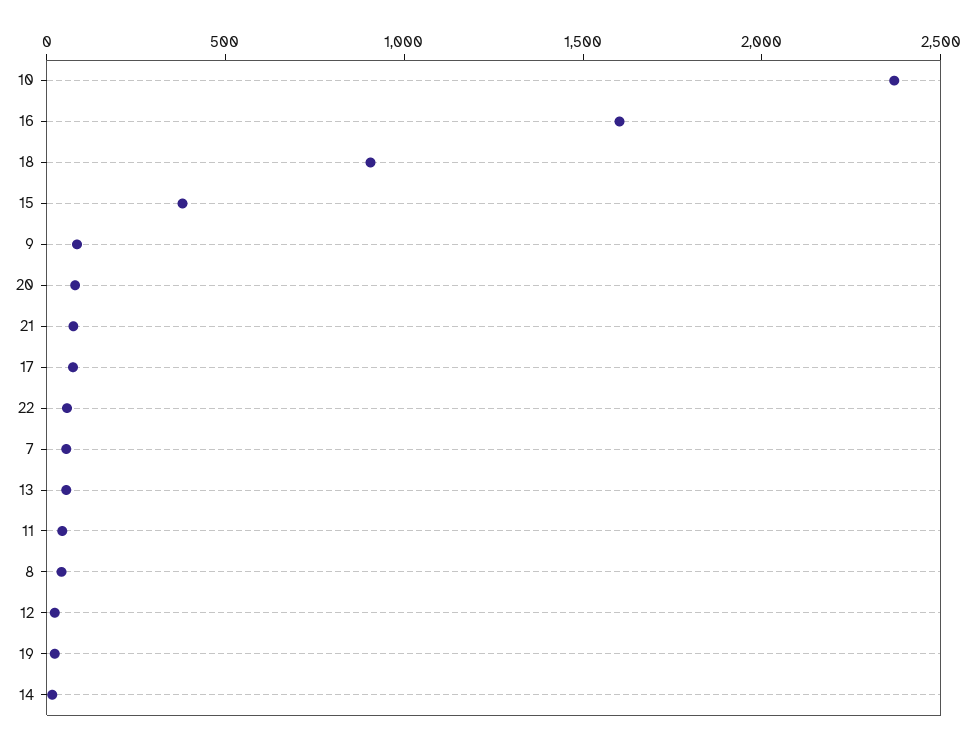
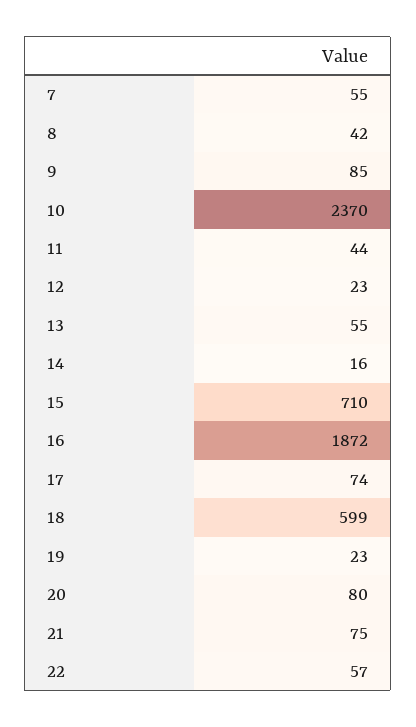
16: 1600 -> 1872
18: 900 -> 599
15: 400 -> 710

